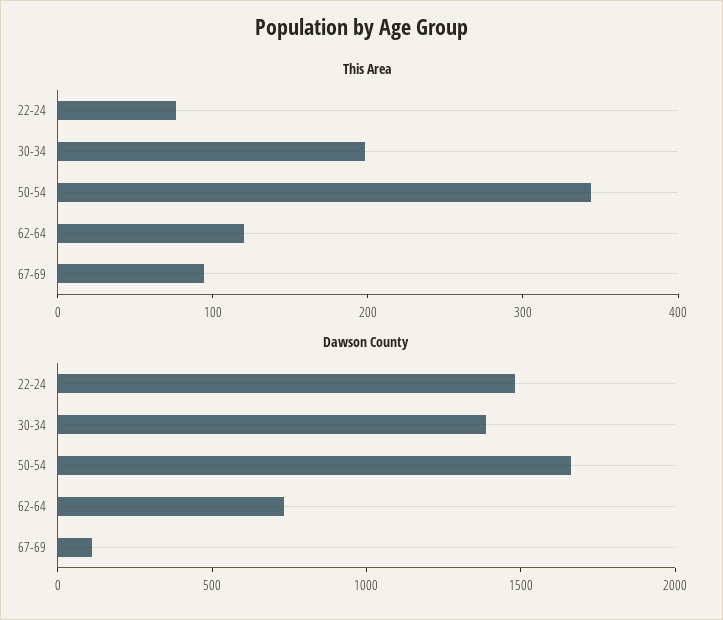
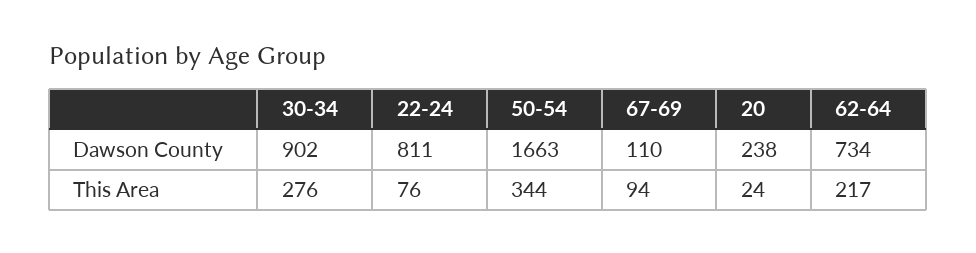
This Area, 30-34: 200 -> 276
This Area, 62-64: 120 -> 217
Dawson County, 22-24: 1500 -> 811
Dawson County, 30-34: 1400 -> 902
Dawson County, 20: none -> 238
This Area, 20: none -> 24

